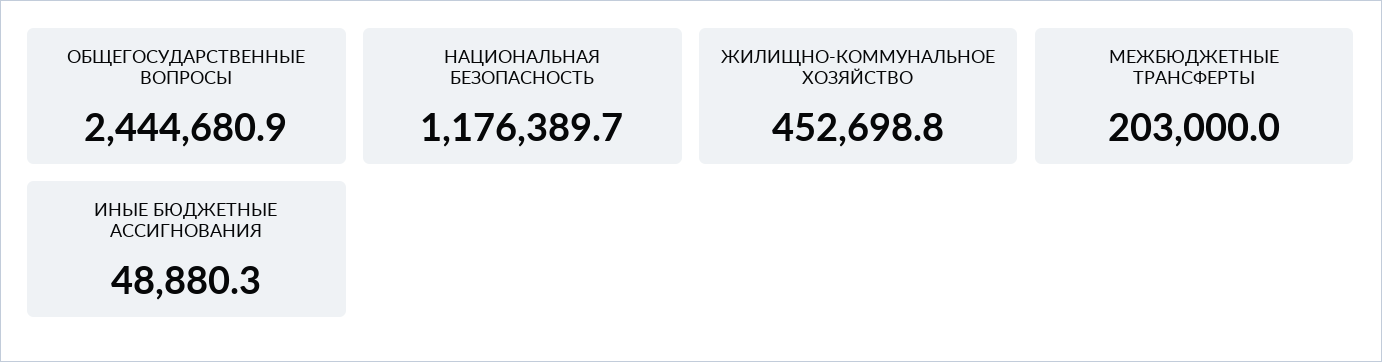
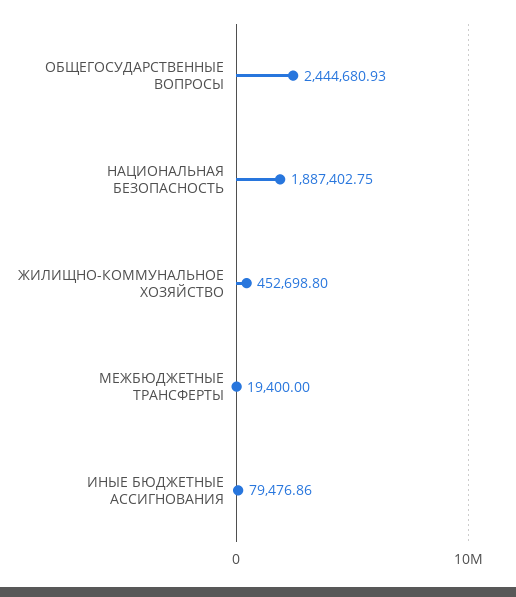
НАЦИОНАЛЬНАЯ БЕЗОПАСНОСТЬ: 1176389.7 -> 1887402.75
МЕЖБЮДЖЕТНЫЕ ТРАНСФЕРТЫ: 203000 -> 19400
ИНЫЕ БЮДЖЕТНЫЕ АССИГНОВАНИЯ: 48880.3 -> 79476.86

